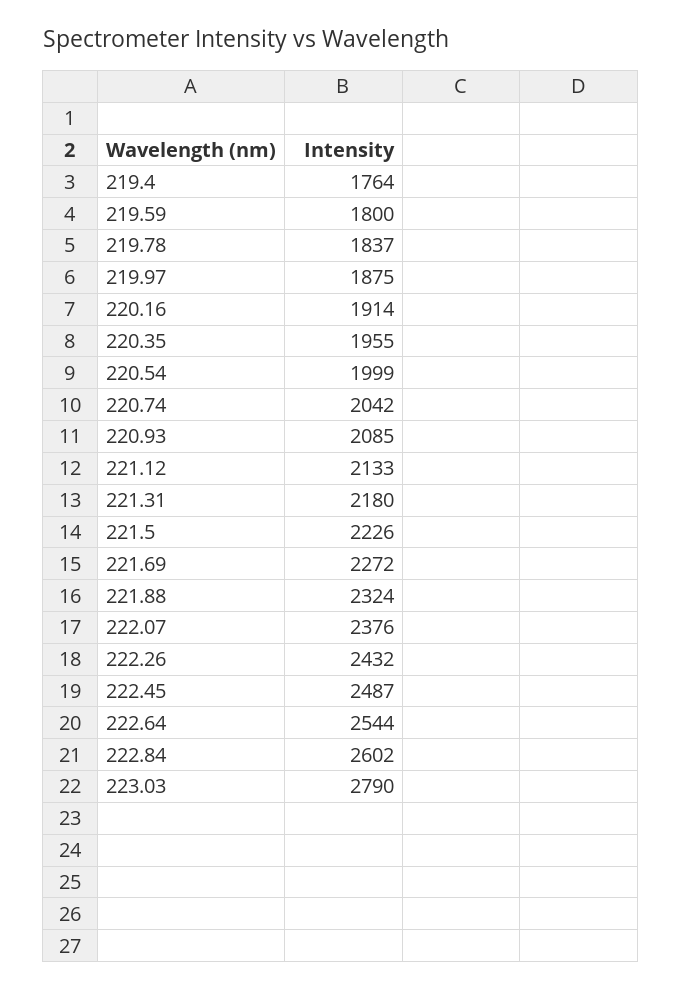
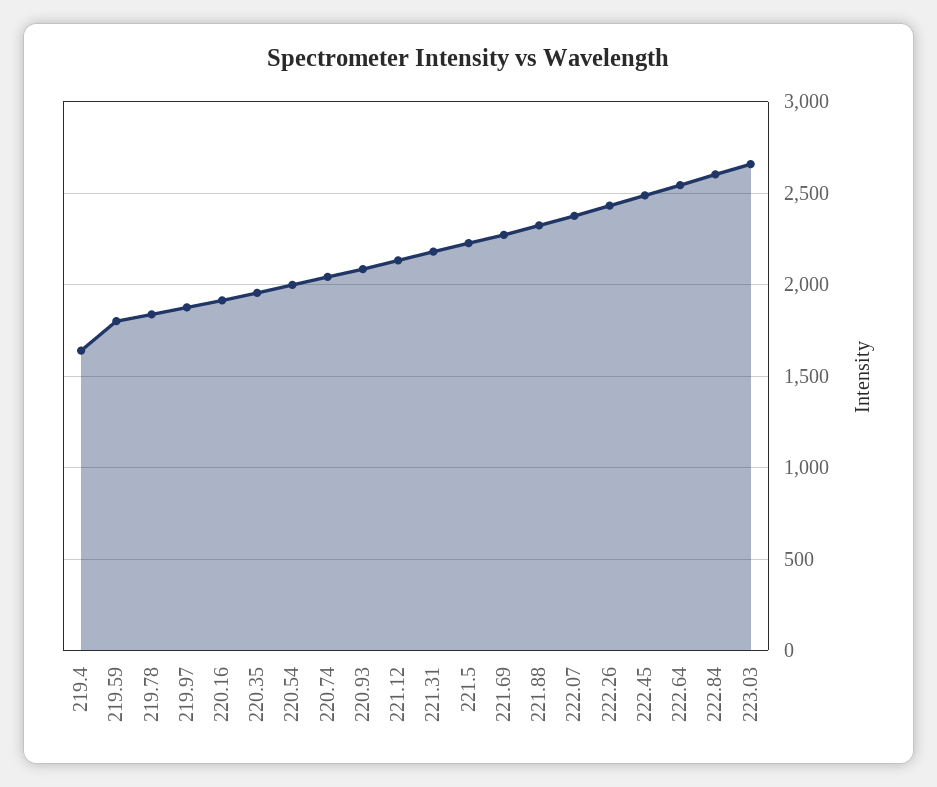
219.4: 1764 -> 1650
223.03: 2790 -> 2650

